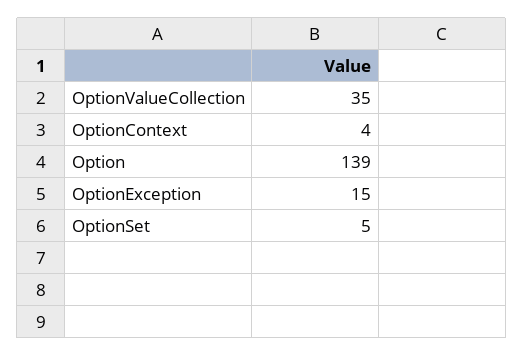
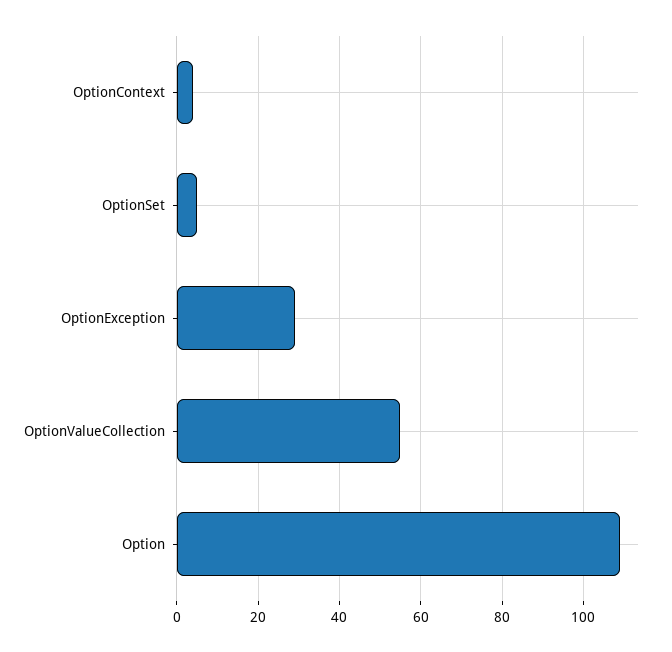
OptionValueCollection: 35 -> 55
Option: 139 -> 110
OptionException: 15 -> 30

